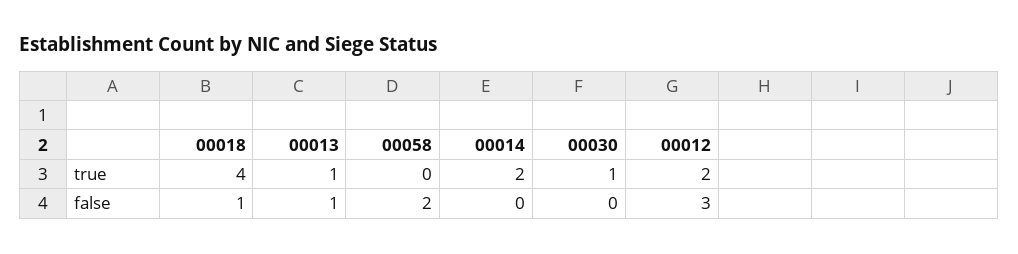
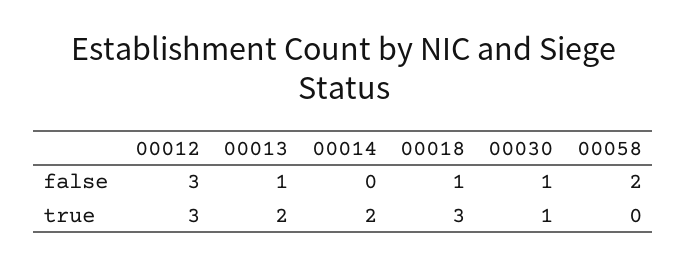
00018, true: 4 -> 3
00013, true: 1 -> 2
00012, true: 2 -> 3
00030, false: 0 -> 1

